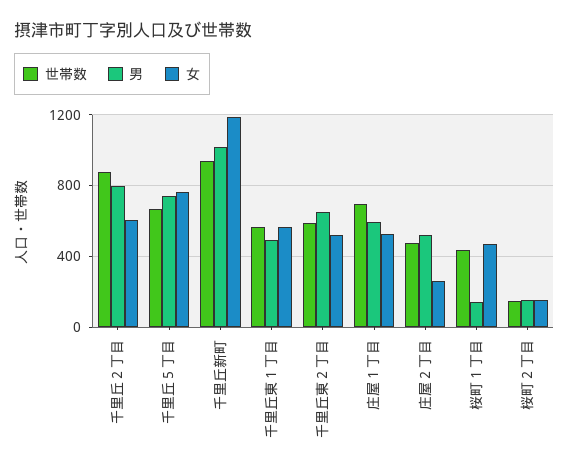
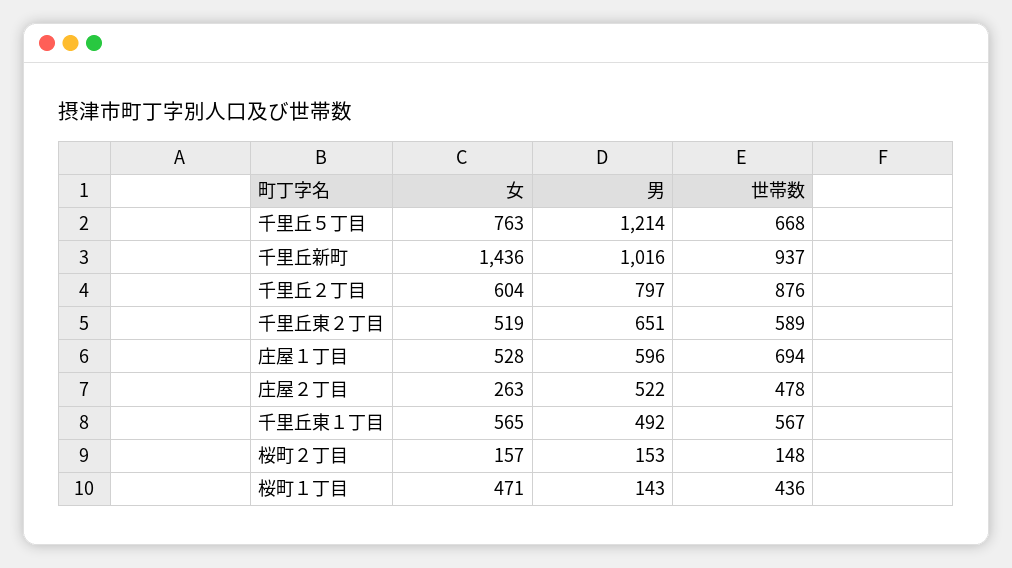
男, 千里丘５丁目: 750 -> 1214
女, 千里丘新町: 1200 -> 1436

